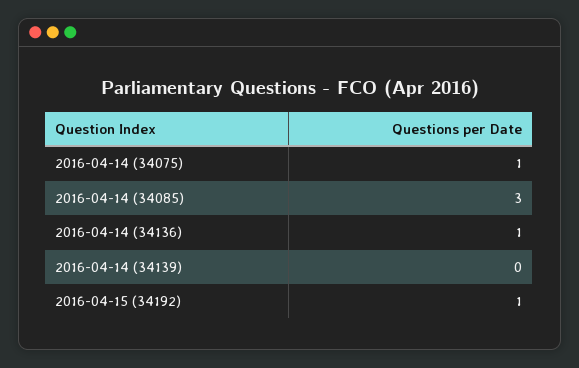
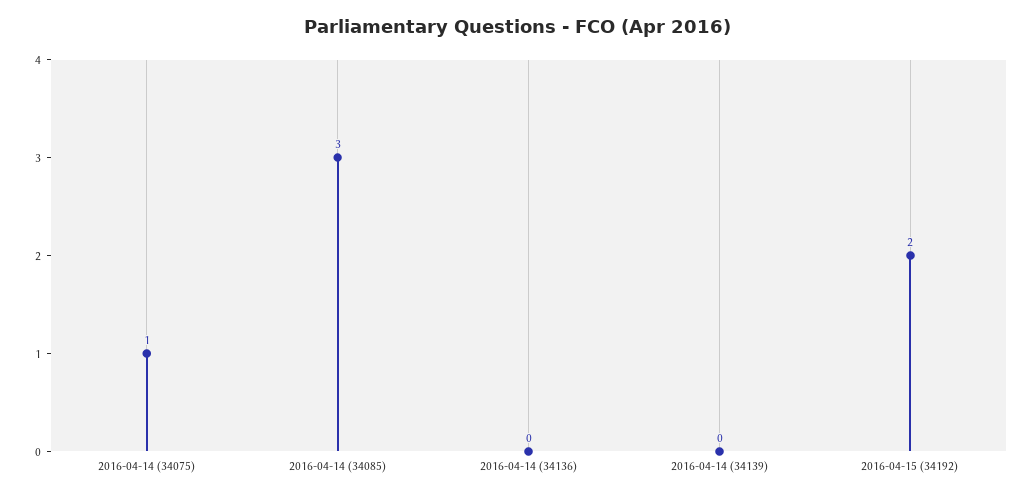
2016-04-14 (34136): 1 -> 0
2016-04-15 (34192): 1 -> 2

